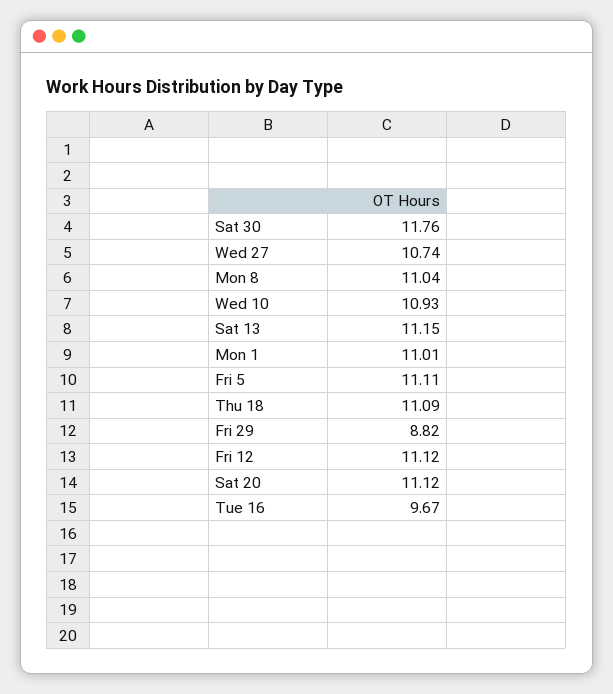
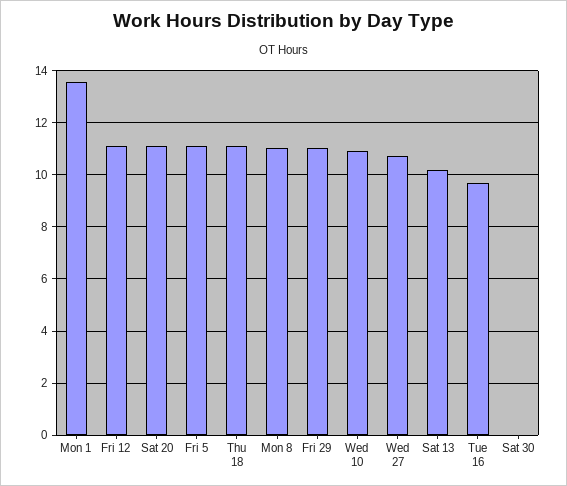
Sat 30: 11.76 -> 0
Sat 13: 11.15 -> 10.25
Mon 1: 11.01 -> 13.5
Fri 29: 8.82 -> 11

